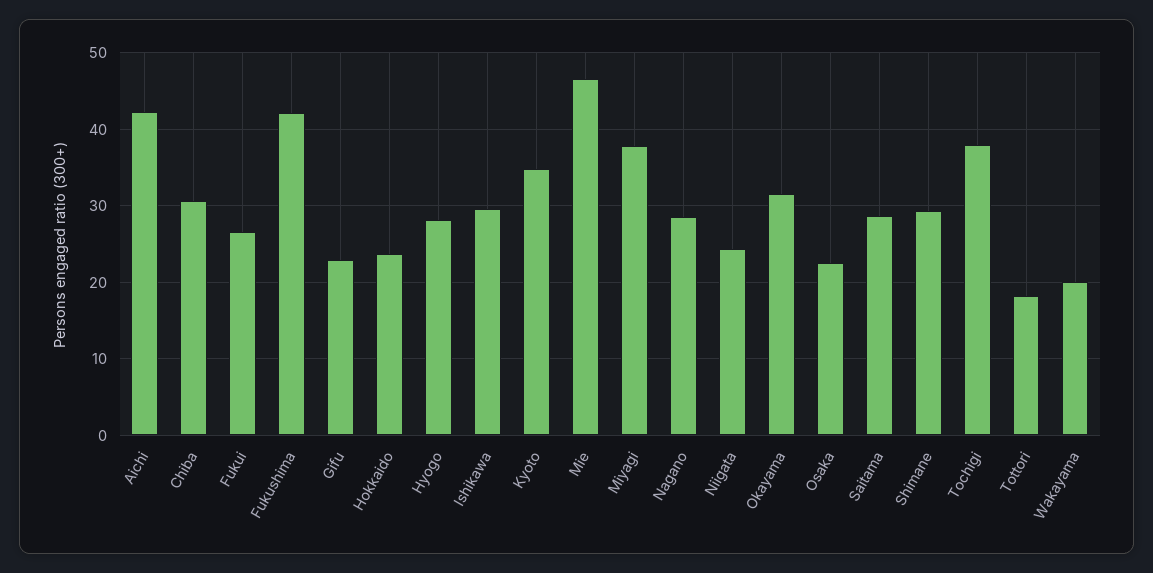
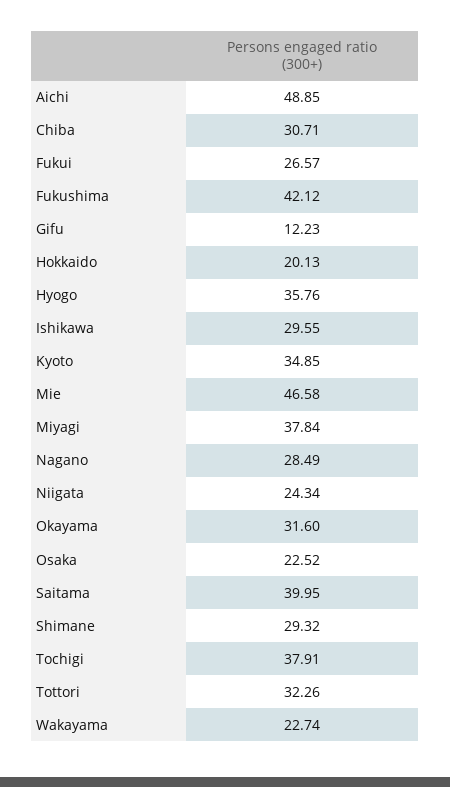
Aichi: 42 -> 48.85
Gifu: 23 -> 12.23
Hokkaido: 24 -> 20.13
Hyogo: 28 -> 35.76
Saitama: 29 -> 39.95
Tottori: 18 -> 32.26
Wakayama: 20 -> 22.74

